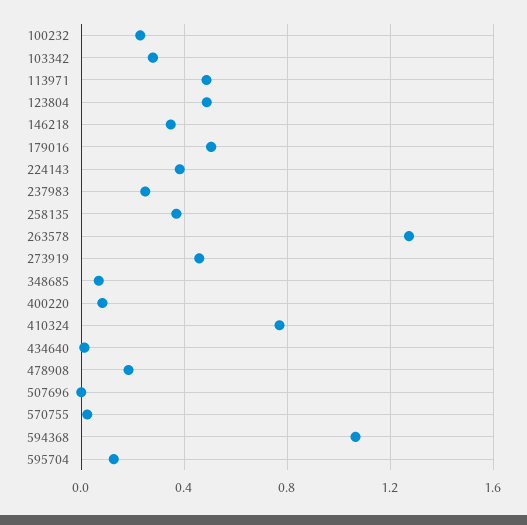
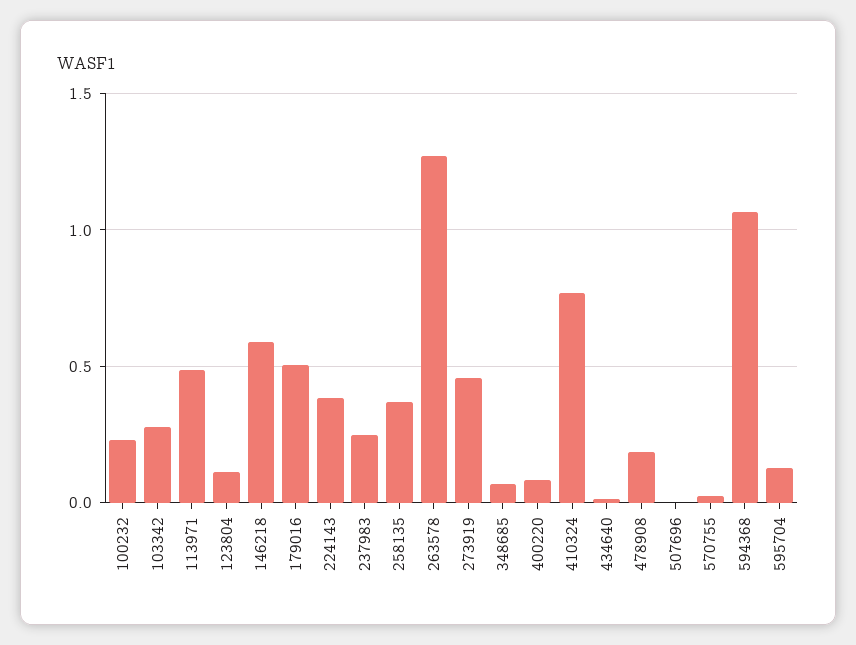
123804: 0.5 -> 0.1
146218: 0.35 -> 0.6

